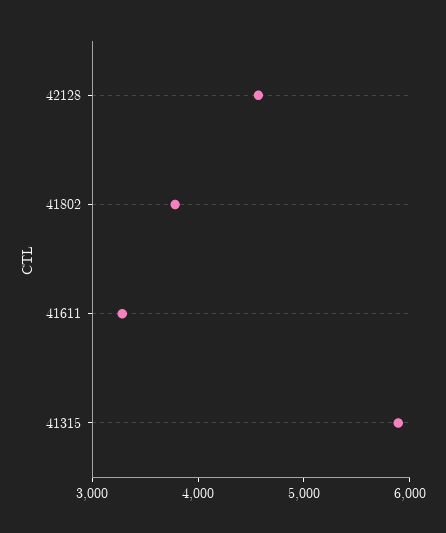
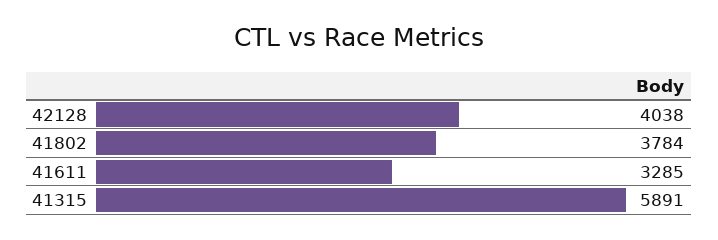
42128: 4600 -> 4038

